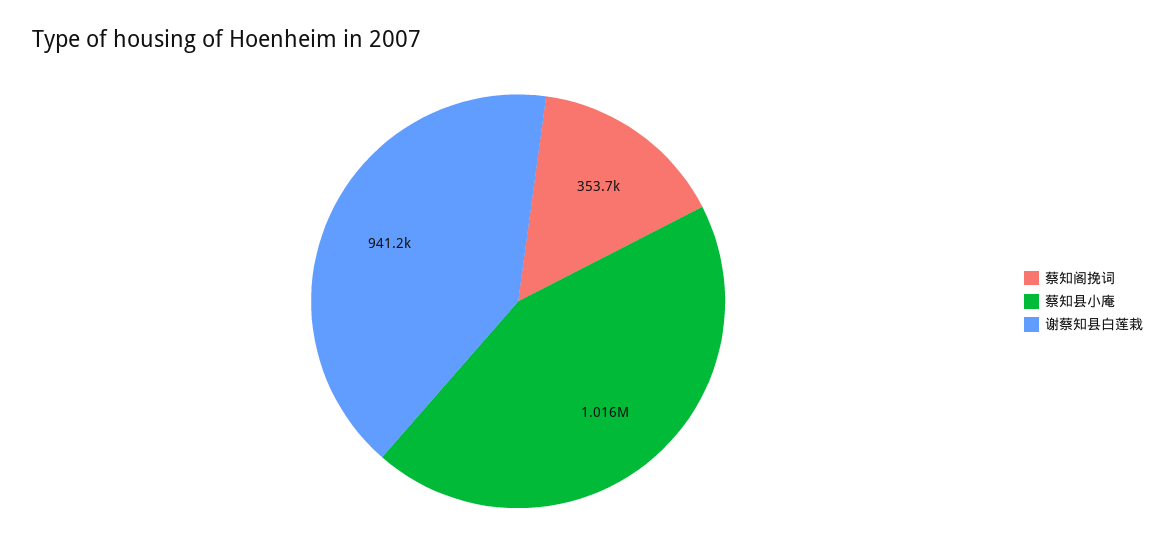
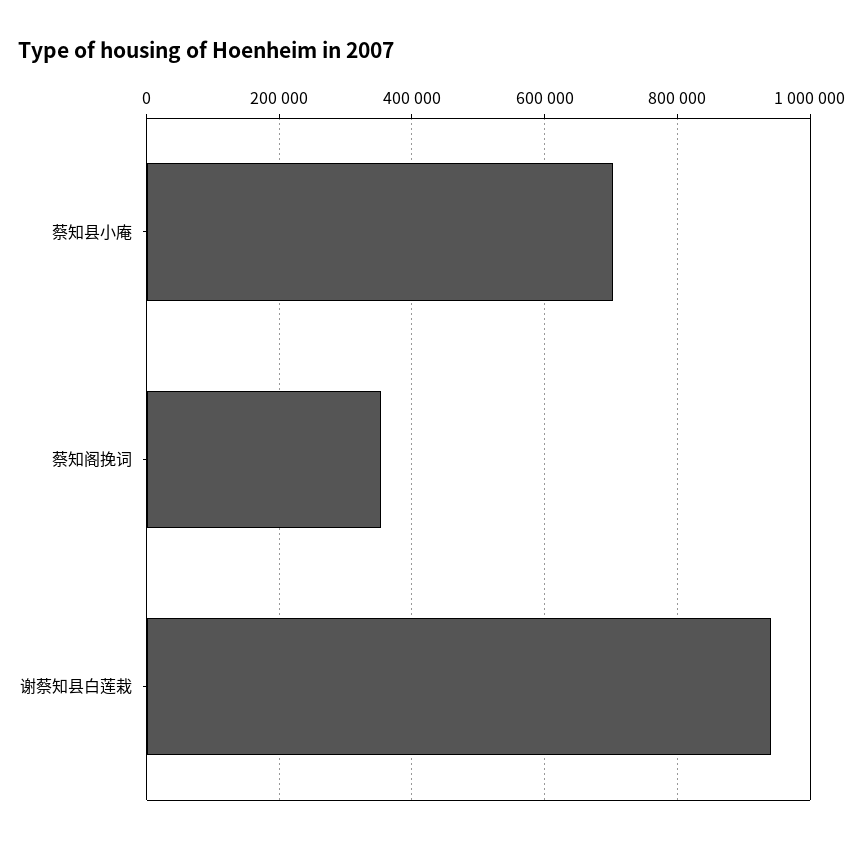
蔡知县小庵: 1016000 -> 700000

